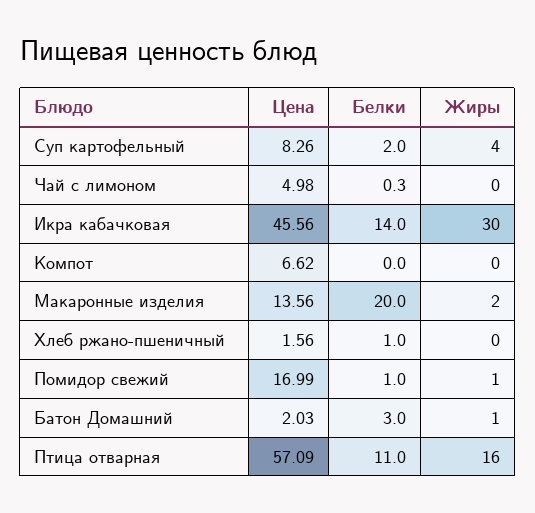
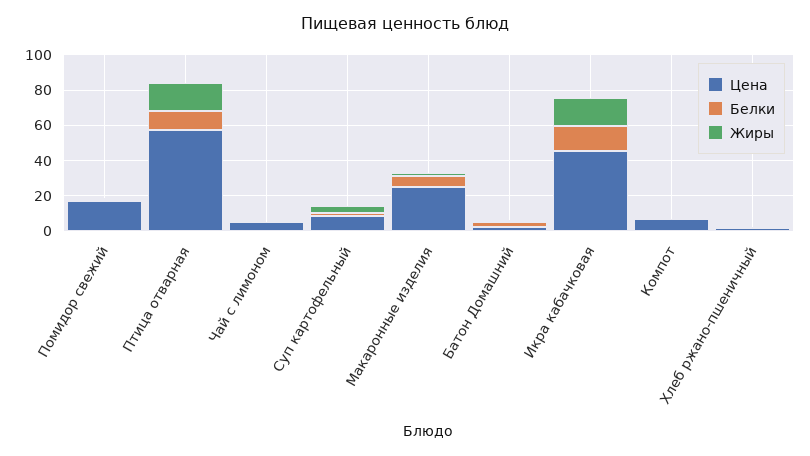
Жиры, Икра кабачковая: 30 -> 15
Цена, Макаронные изделия: 13.56 -> 25
Белки, Макаронные изделия: 20 -> 5

